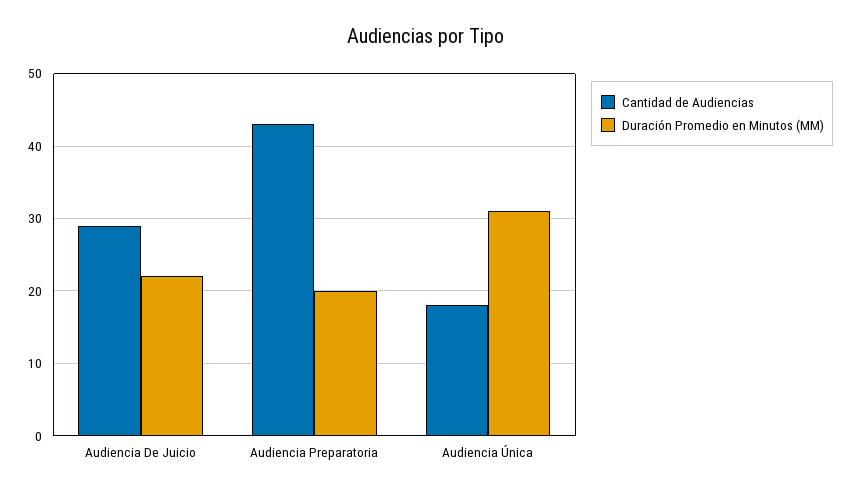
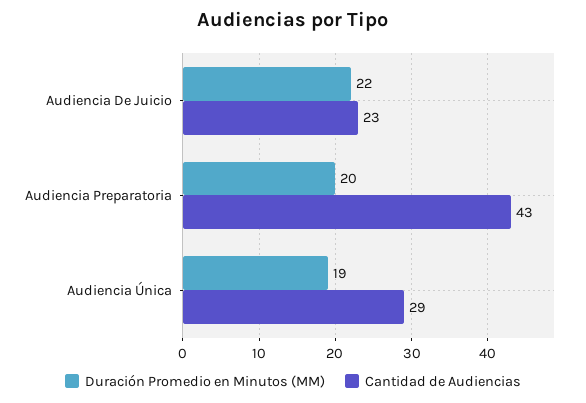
Cantidad de Audiencias, Audiencia De Juicio: 29 -> 23
Cantidad de Audiencias, Audiencia Única: 18 -> 29
Duración Promedio en Minutos (MM), Audiencia Única: 31 -> 19

